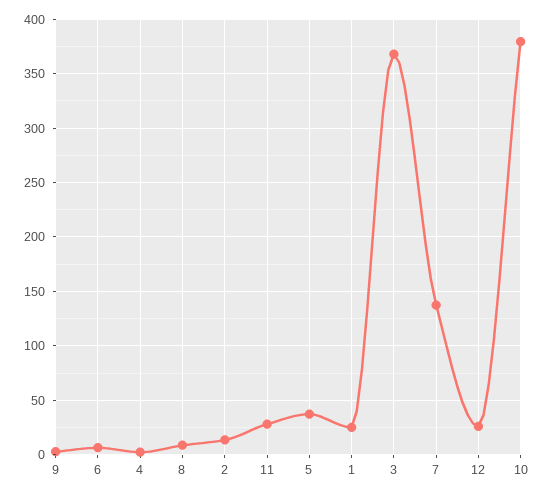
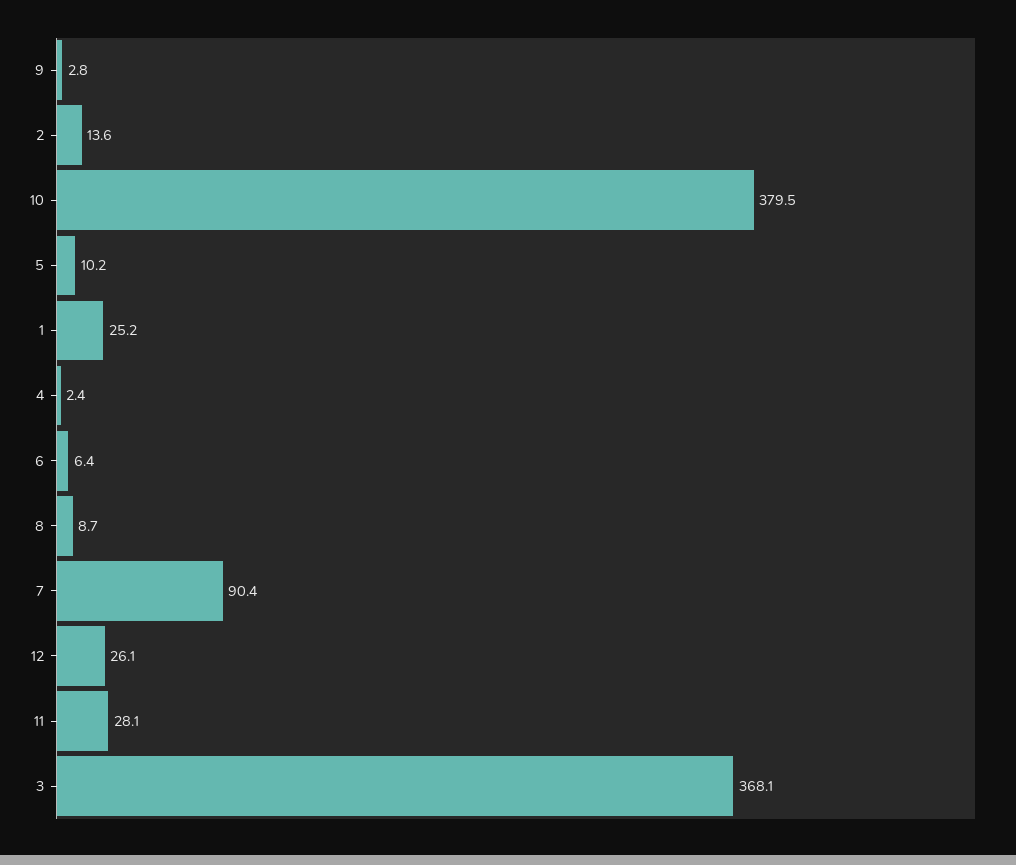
5: 40 -> 10.2
7: 140 -> 90.4

